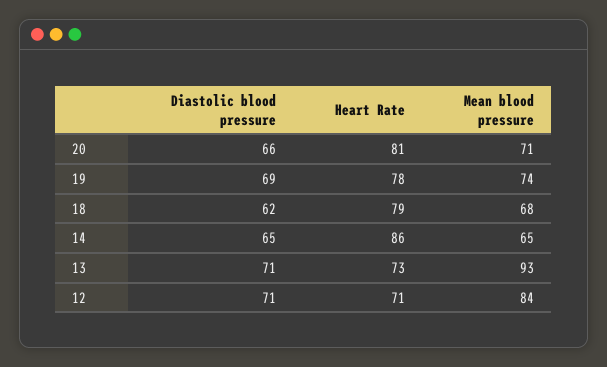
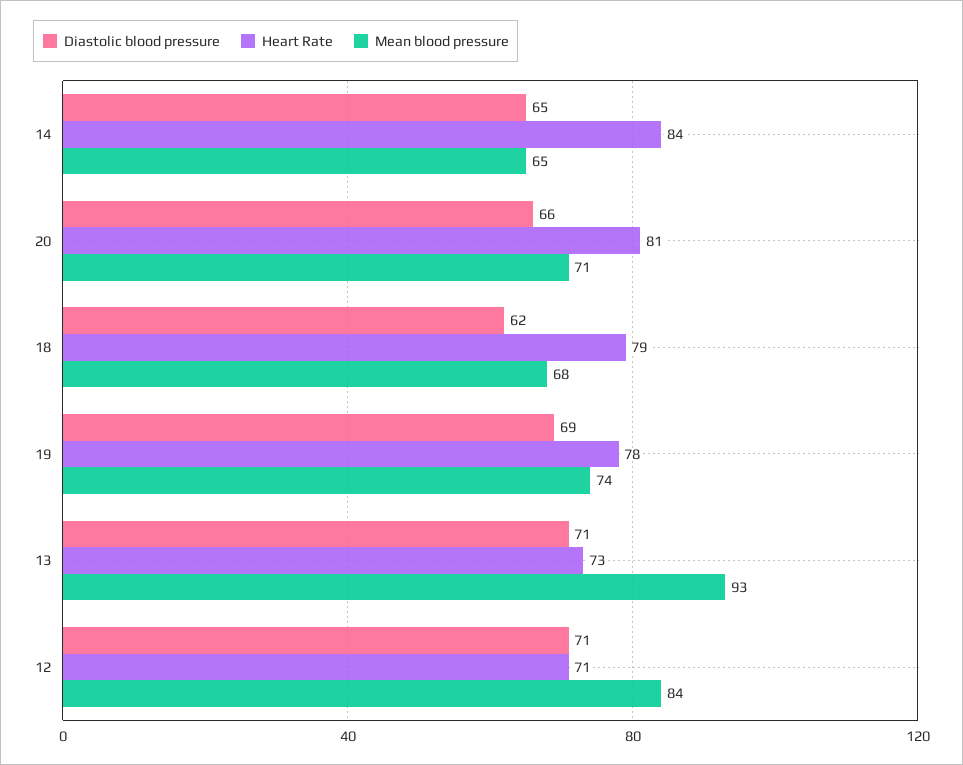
Heart Rate, 14: 86 -> 84

